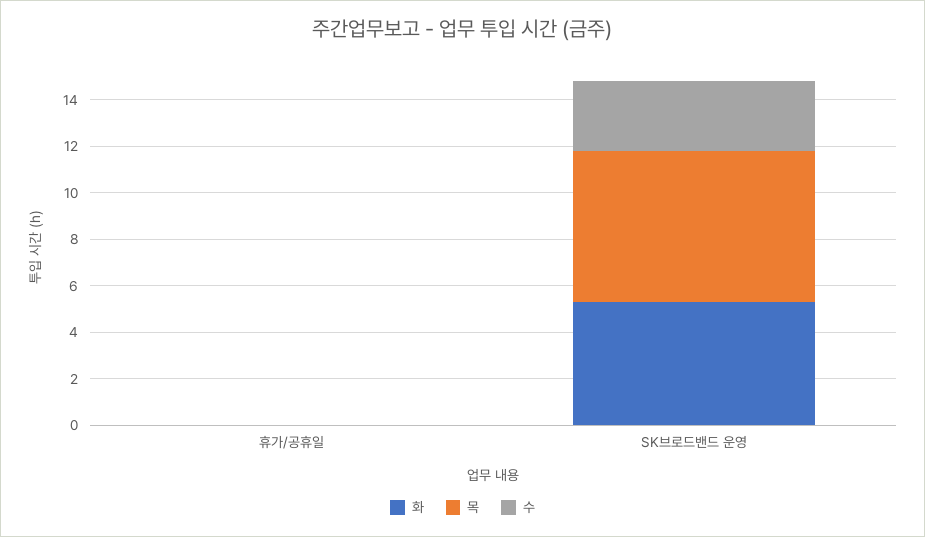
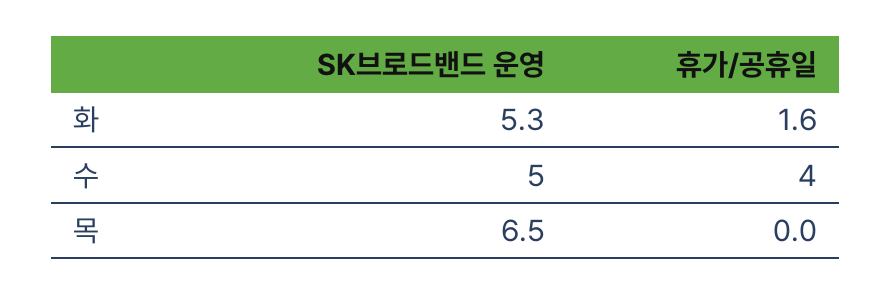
화, 휴가/공휴일: 0 -> 1.6
수, 휴가/공휴일: 0 -> 4
수, SK브로드밴드 운영: 3 -> 5

